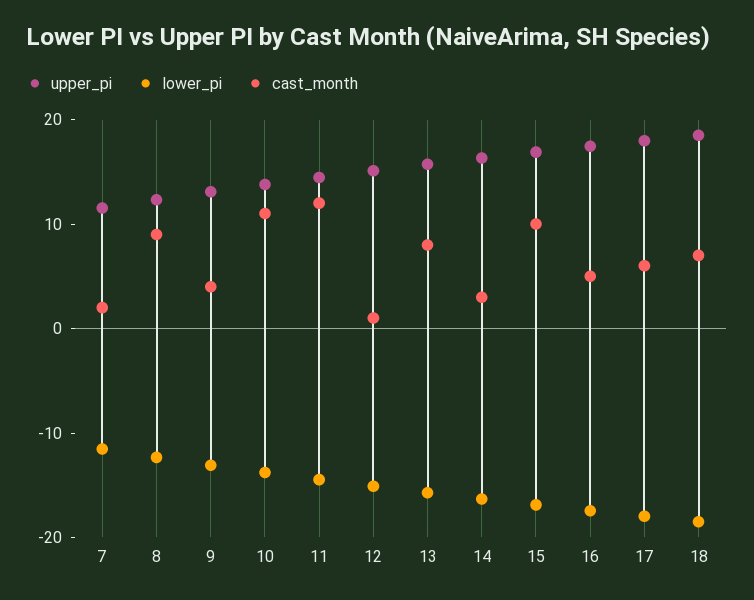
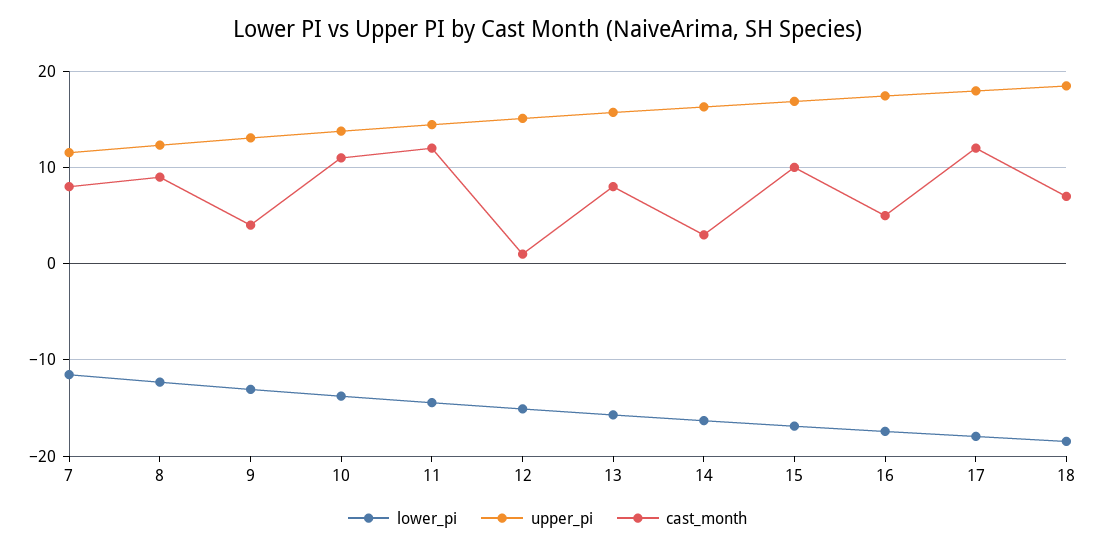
cast_month, 7: 2 -> 8
cast_month, 17: 6 -> 12

